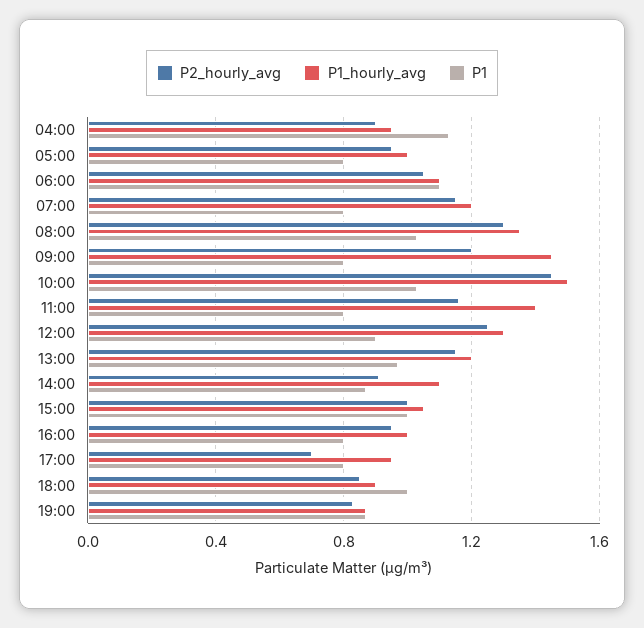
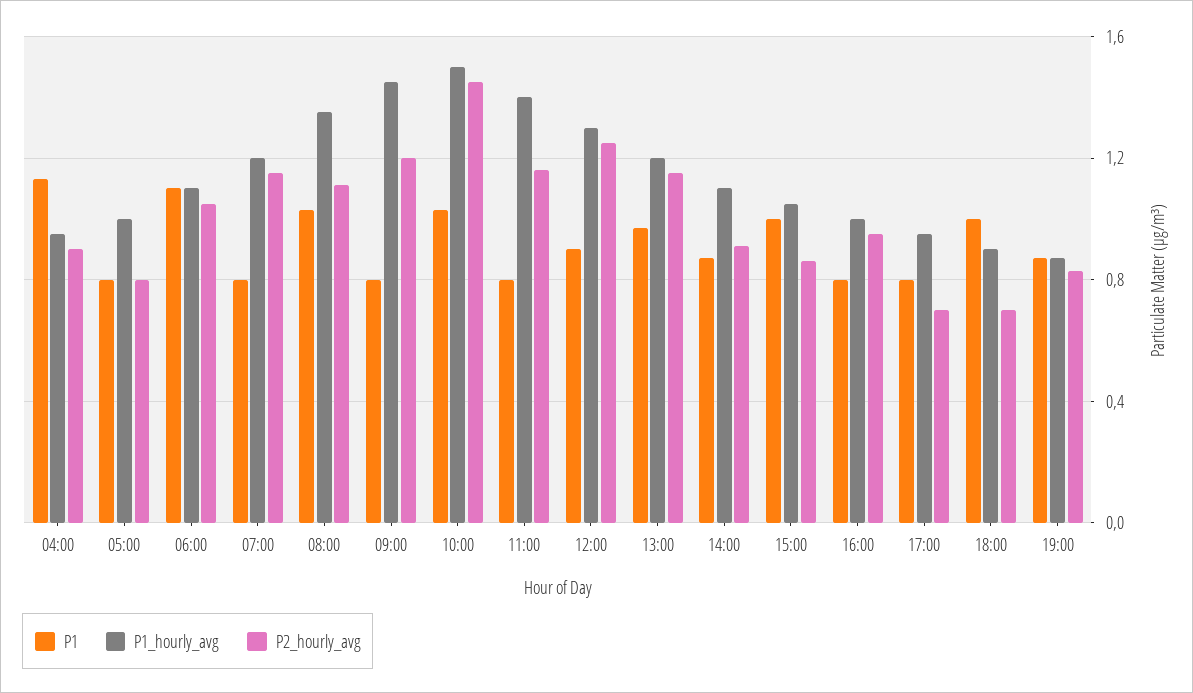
P2_hourly_avg, 05:00: 0.95 -> 0.8
P2_hourly_avg, 08:00: 1.3 -> 1.1
P2_hourly_avg, 15:00: 1 -> 0.85
P2_hourly_avg, 18:00: 0.85 -> 0.7

